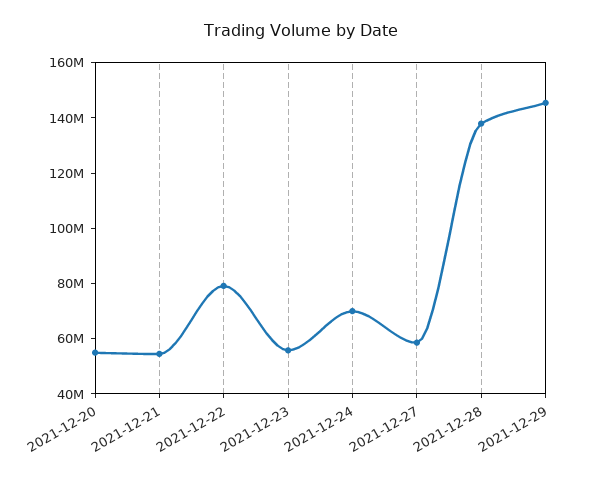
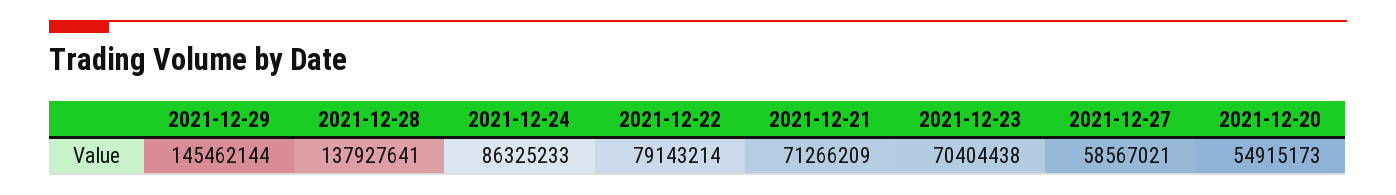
2021-12-21: 55000000 -> 71266209
2021-12-23: 55000000 -> 70404438
2021-12-24: 70000000 -> 86325233

